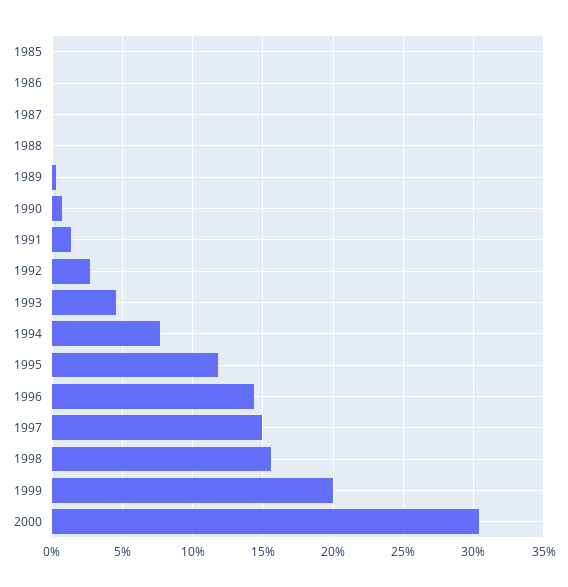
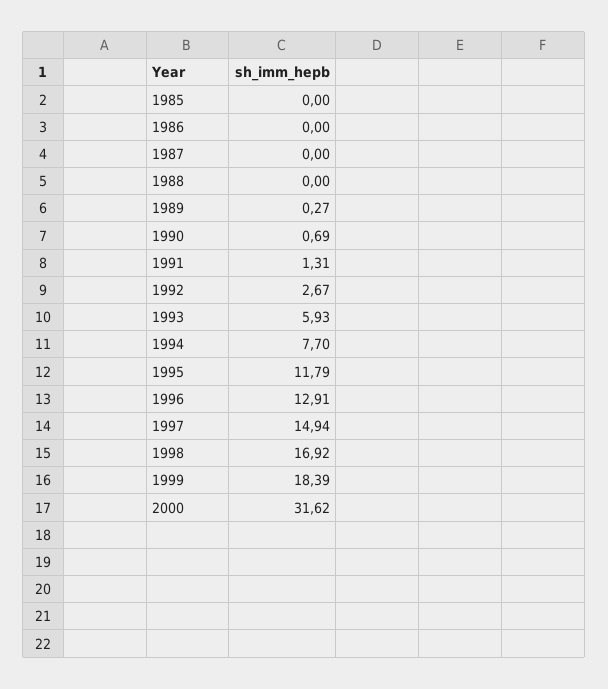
1993: 4.5 -> 5.93
1996: 14.5 -> 12.91
1998: 15.5 -> 16.92
1999: 20 -> 18.39
2000: 30.5 -> 31.62

